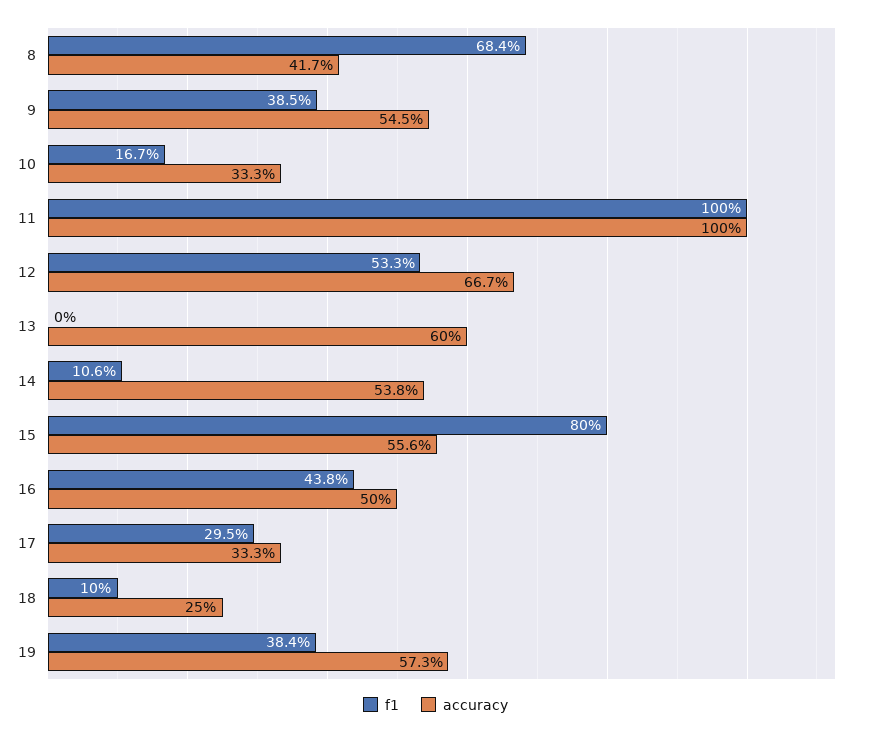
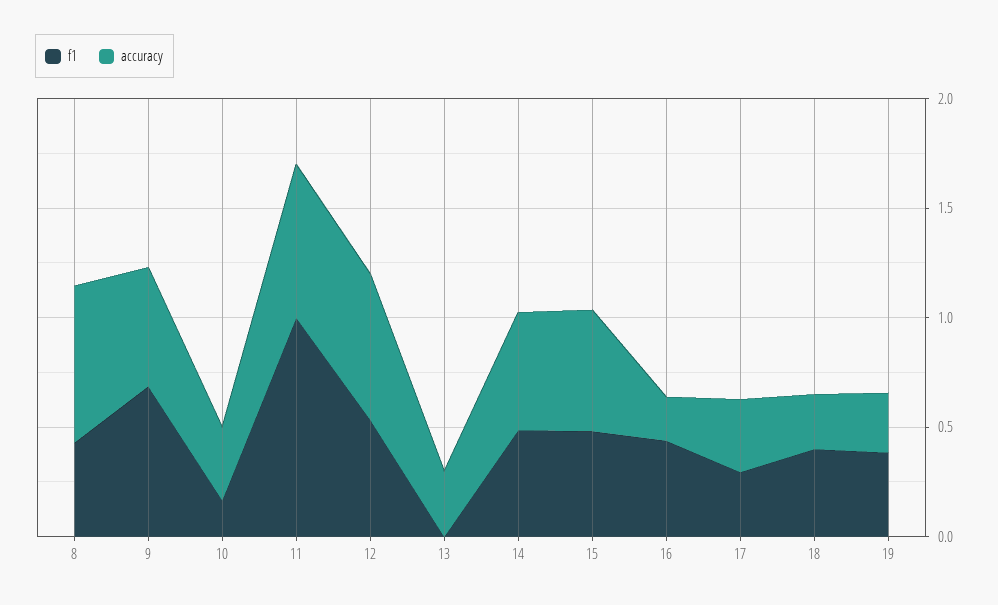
f1, 8: 0.684 -> 0.4
accuracy, 8: 0.417 -> 0.7
f1, 9: 0.385 -> 0.7
accuracy, 11: 1 -> 0.7
accuracy, 13: 0.6 -> 0.3
f1, 14: 0.106 -> 0.5
f1, 15: 0.8 -> 0.5
accuracy, 16: 0.5 -> 0.2
f1, 18: 0.1 -> 0.4
accuracy, 19: 0.573 -> 0.3

